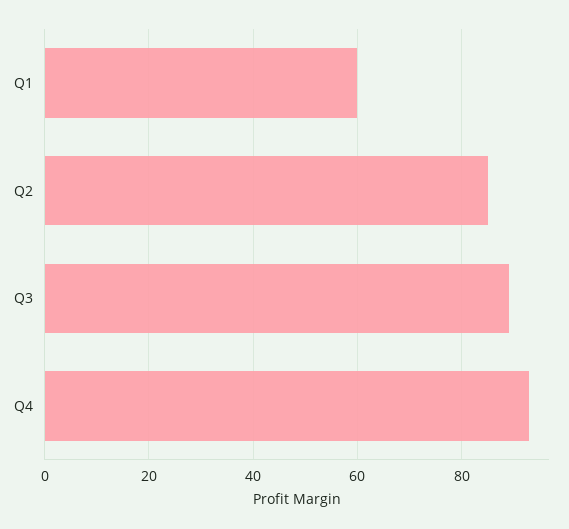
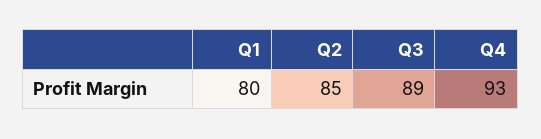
Q1: 60 -> 80

